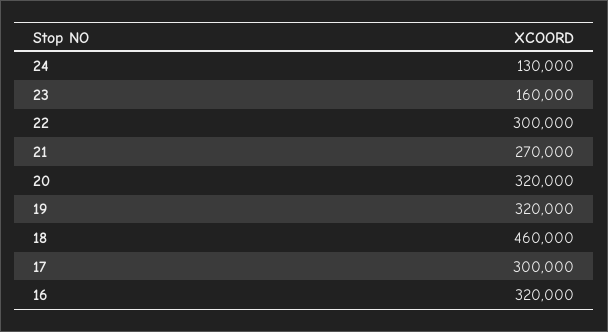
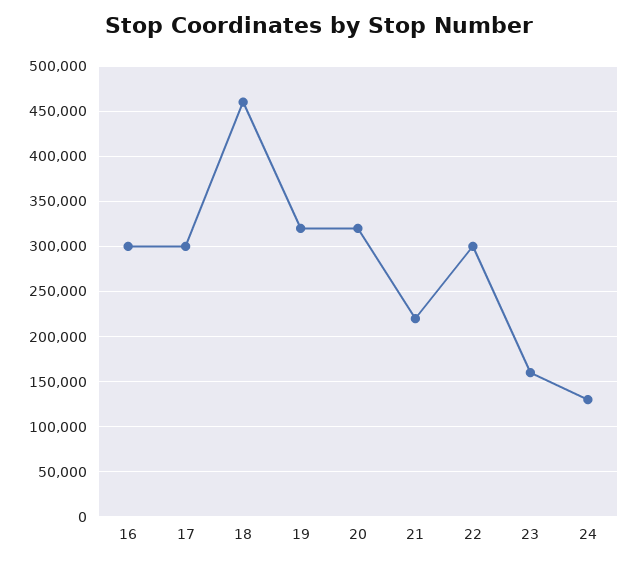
21: 270000 -> 220000
16: 320000 -> 300000

